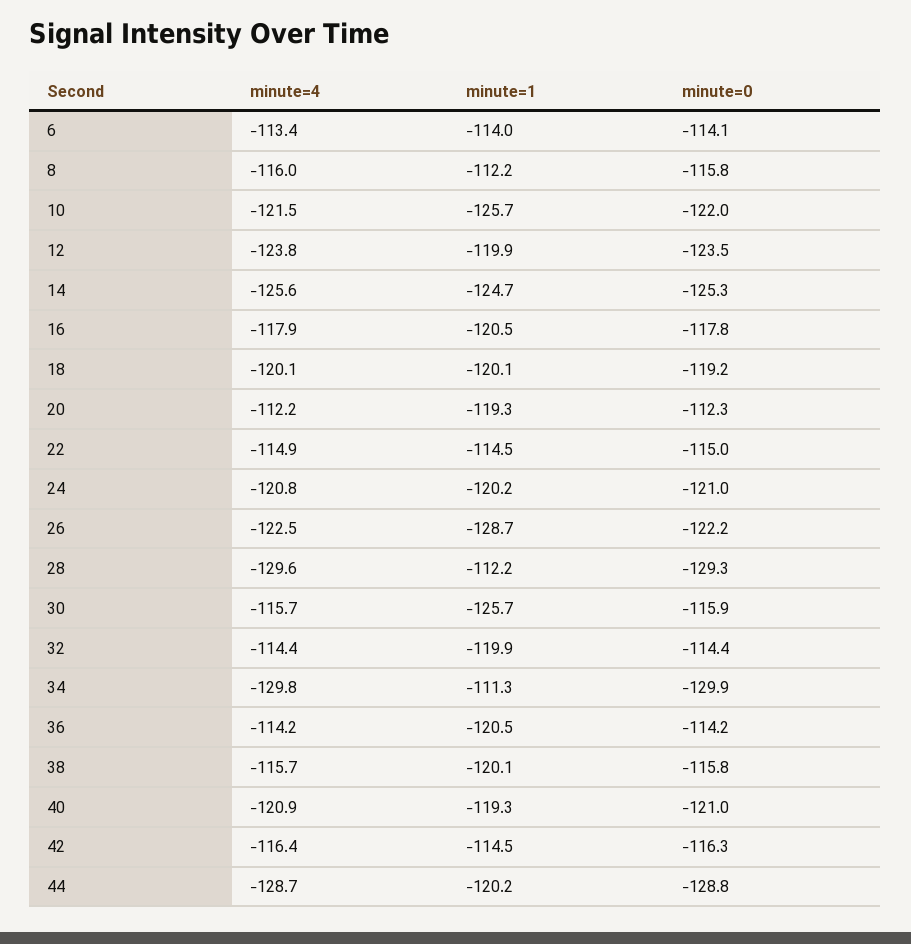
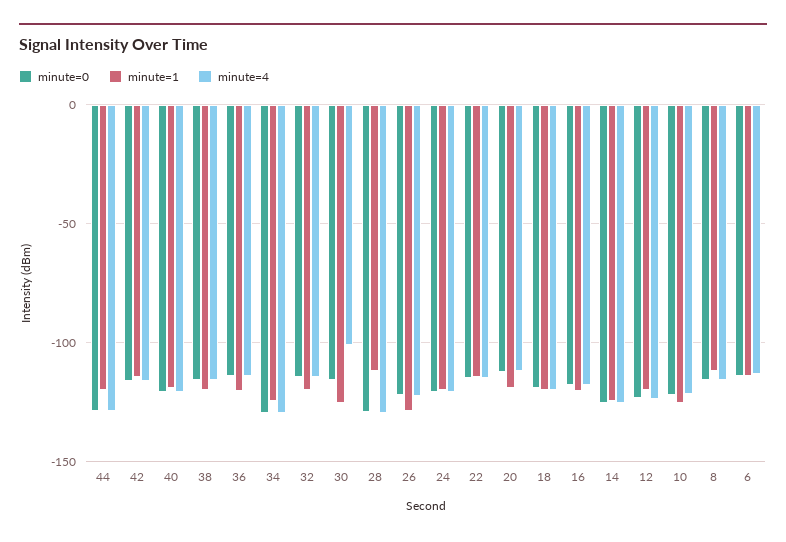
minute=4, 30: -115.7 -> -100
minute=1, 34: -111.3 -> -125

